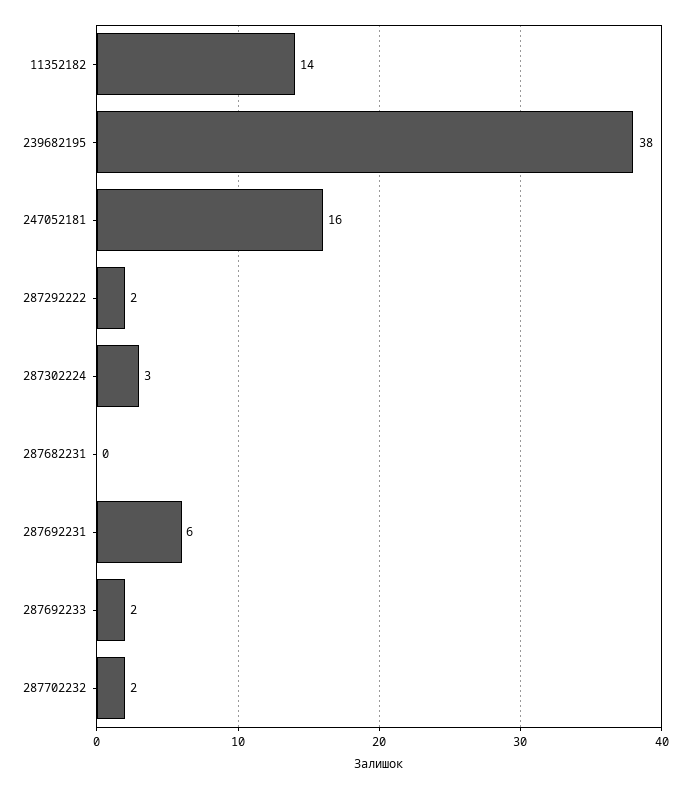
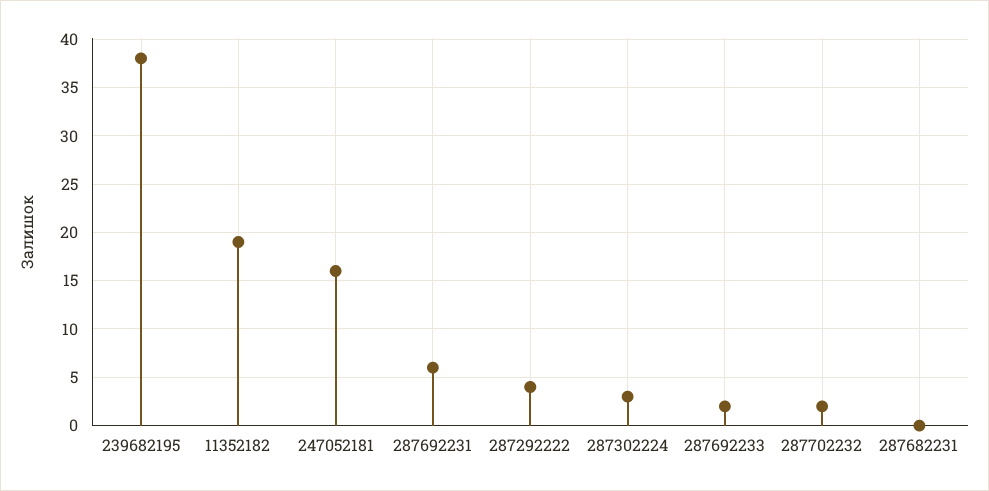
11352182: 14 -> 19
287292222: 2 -> 4

